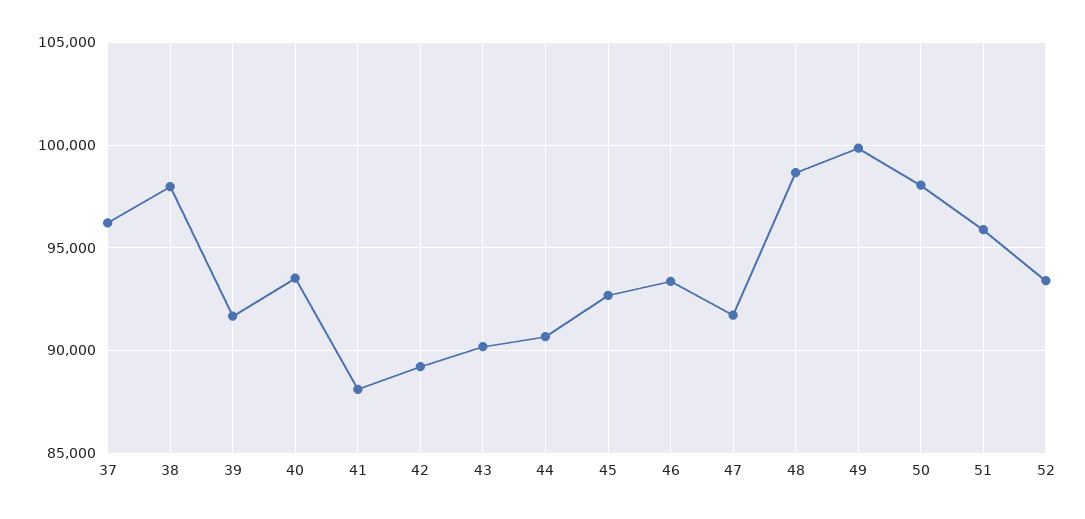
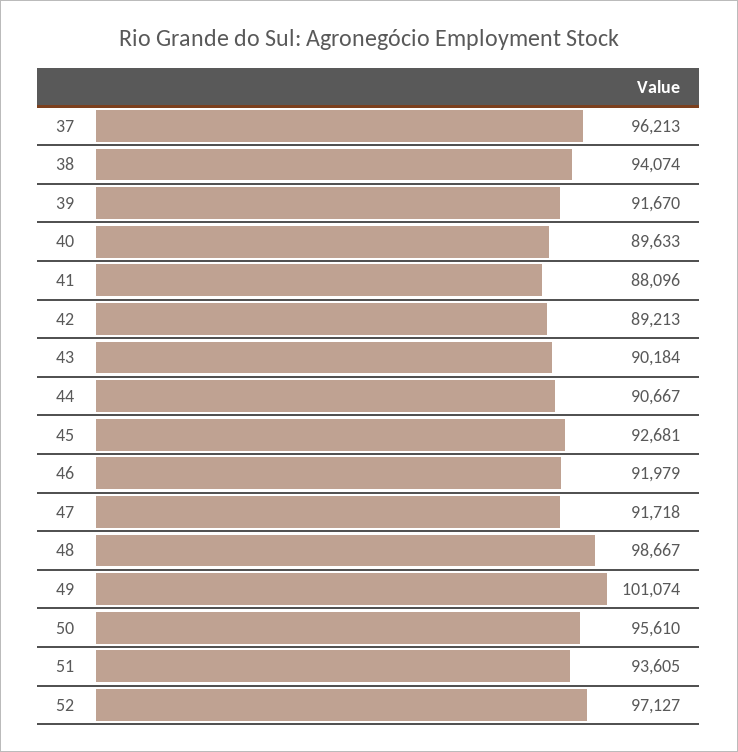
38: 98000 -> 94074
40: 93500 -> 89633
46: 93500 -> 91979
49: 100000 -> 101074
50: 98000 -> 95610
51: 96000 -> 93605
52: 93500 -> 97127

